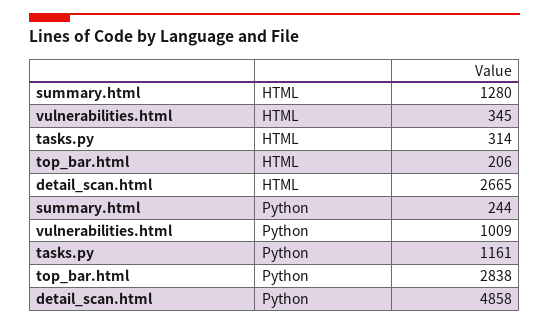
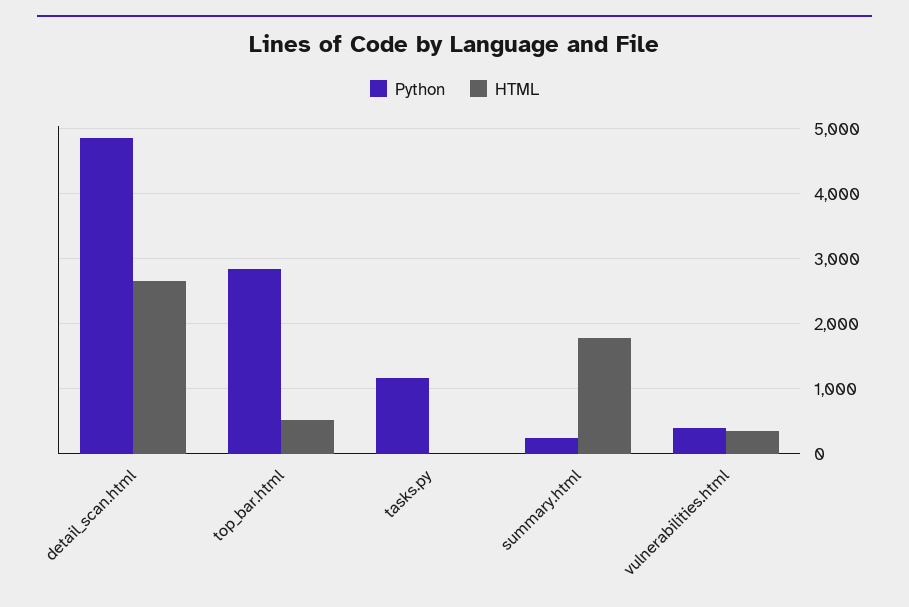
HTML, summary.html: 1280 -> 1800
HTML, tasks.py: 314 -> 0
HTML, top_bar.html: 206 -> 500
Python, vulnerabilities.html: 1009 -> 400

